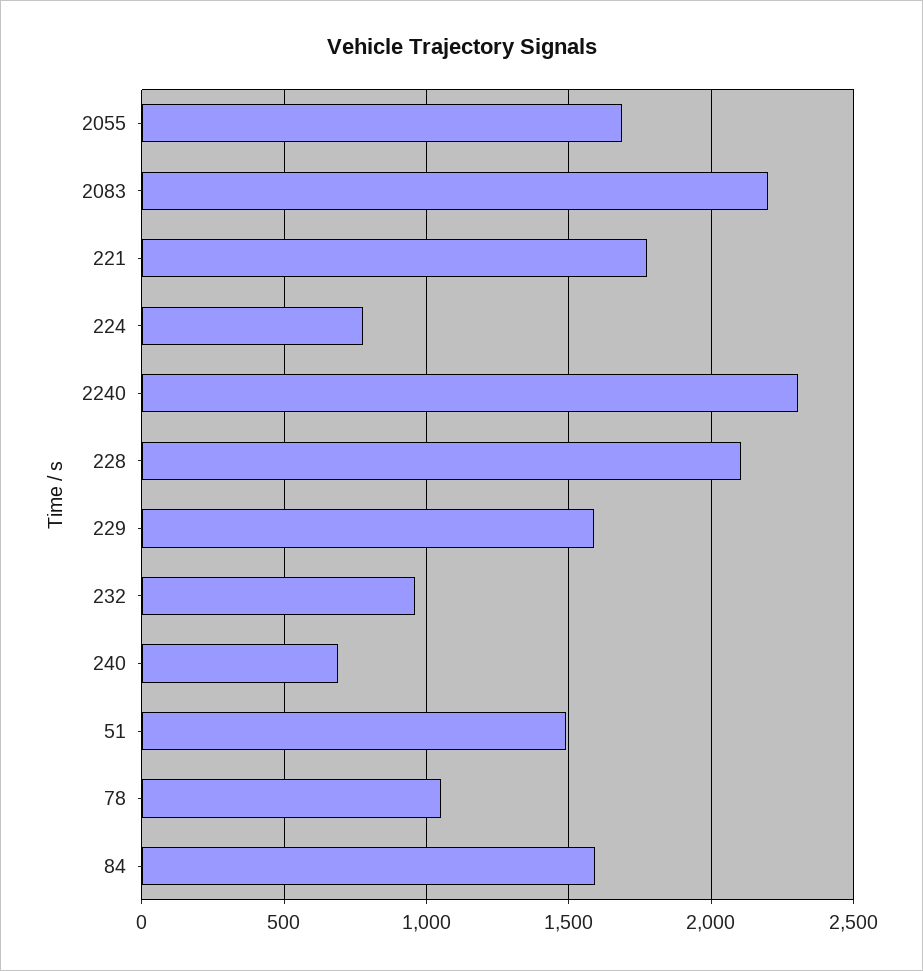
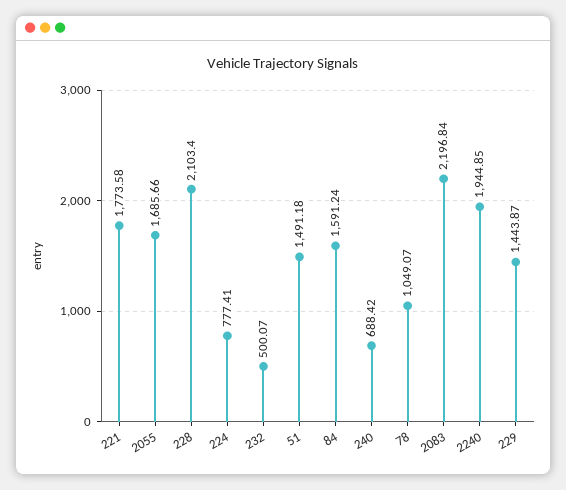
2240: 2300 -> 1944.85
229: 1600 -> 1443.87
232: 950 -> 500.07

